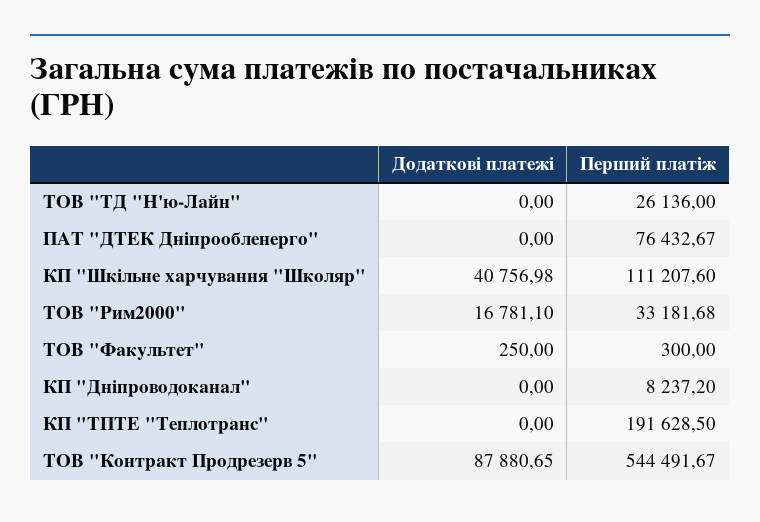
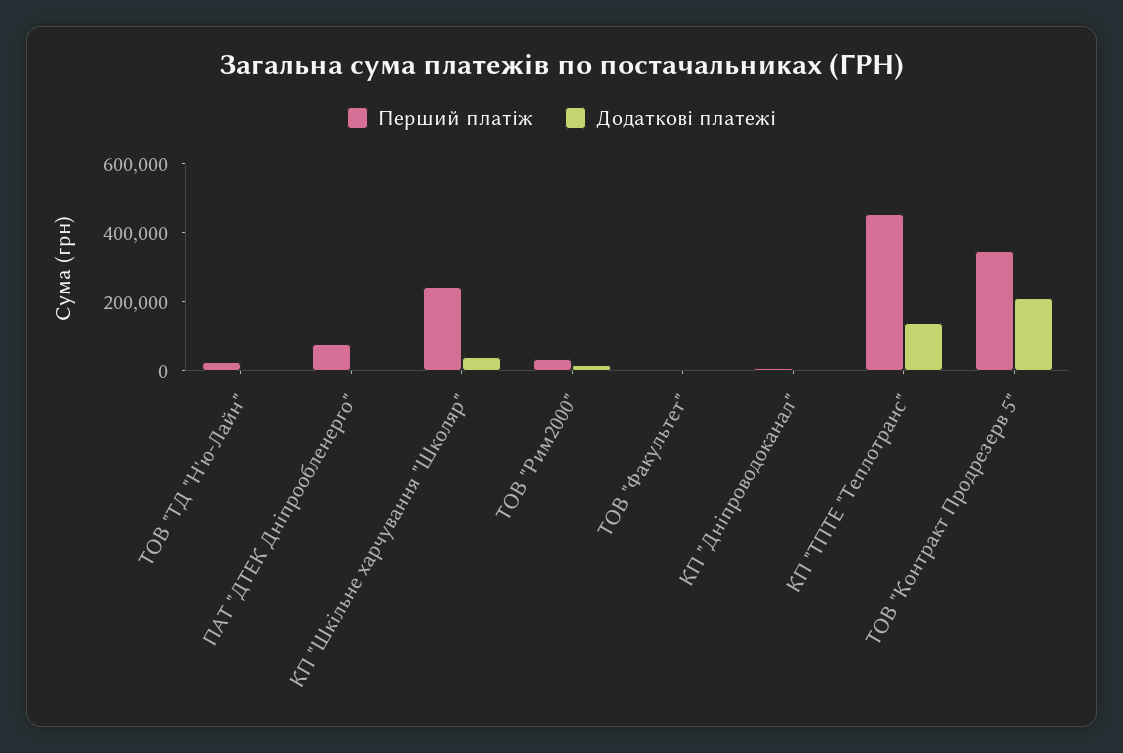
Перший платіж, КП "Шкільне харчування "Школяр": 111207.6 -> 250000
Додаткові платежі, КП "ТПТЕ "Теплотранс": 0 -> 150000
Перший платіж, КП "ТПТЕ "Теплотранс": 191628.5 -> 450000
Додаткові платежі, ТОВ "Контракт Продрезерв 5": 87880.65 -> 200000
Перший платіж, ТОВ "Контракт Продрезерв 5": 544491.67 -> 350000

